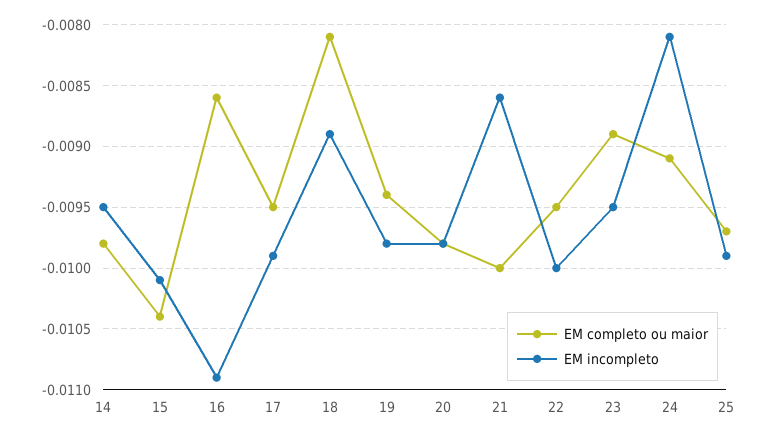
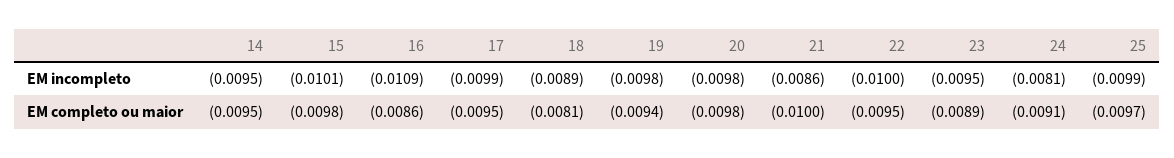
EM completo ou maior, 14: -0.0098 -> -0.0095
EM completo ou maior, 15: -0.0104 -> -0.0098

